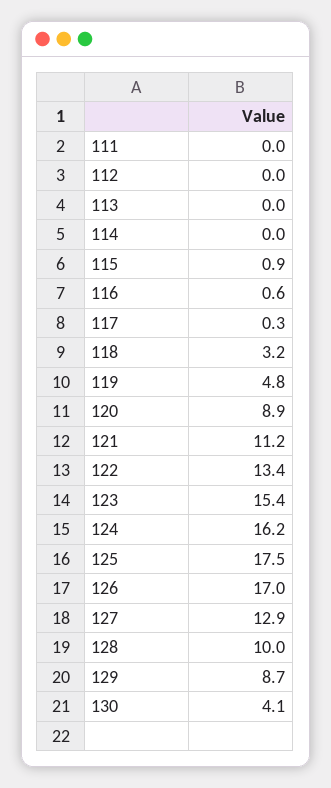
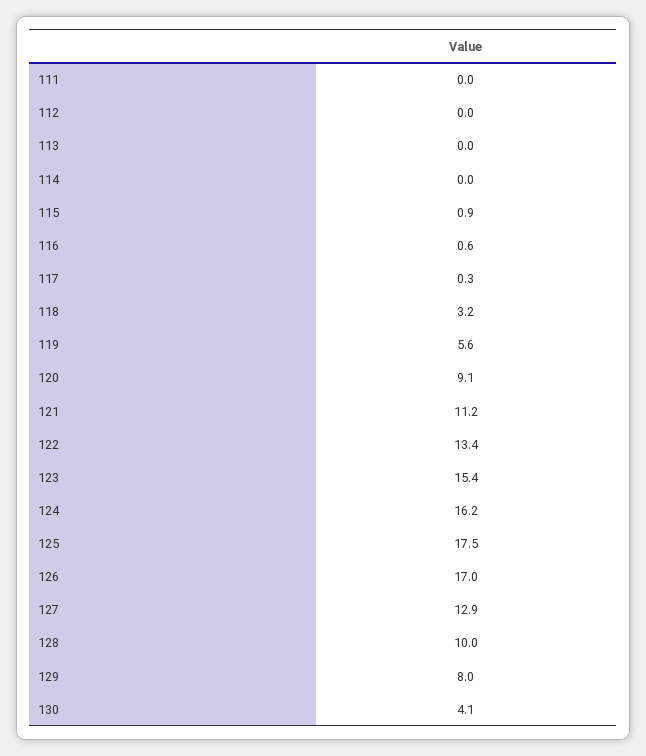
119: 4.8 -> 5.6
120: 8.9 -> 9.1
129: 8.7 -> 8

